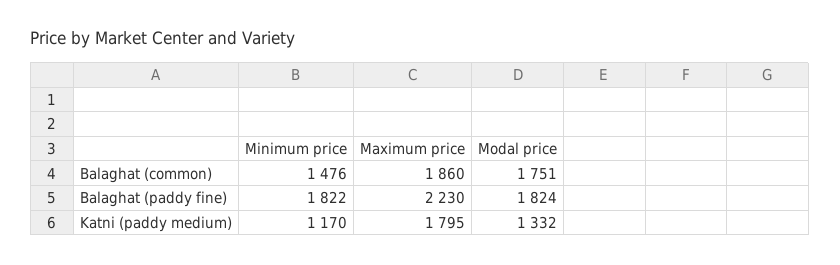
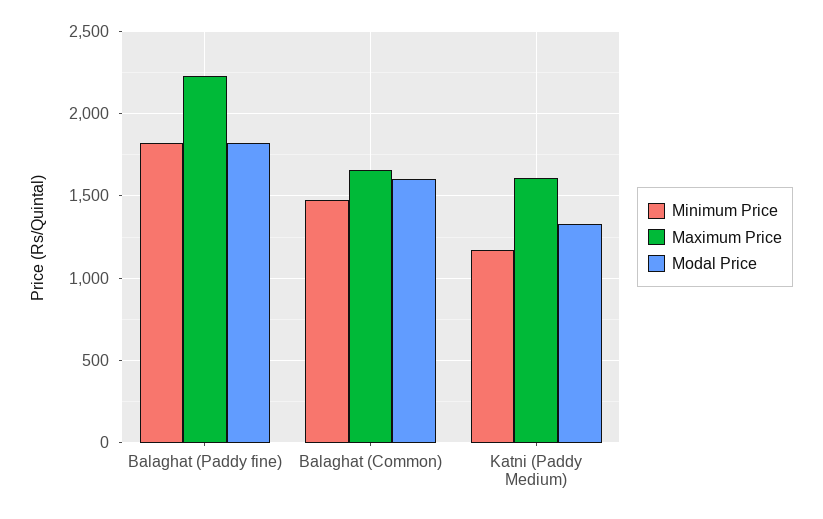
Maximum price, Balaghat (common): 1860 -> 1650
Modal price, Balaghat (common): 1751 -> 1600
Maximum price, Katni (paddy medium): 1795 -> 1600

